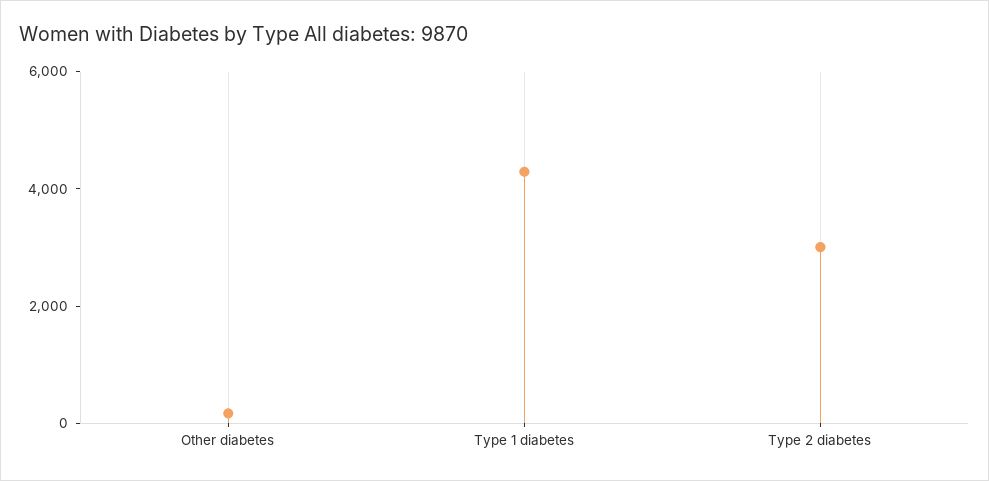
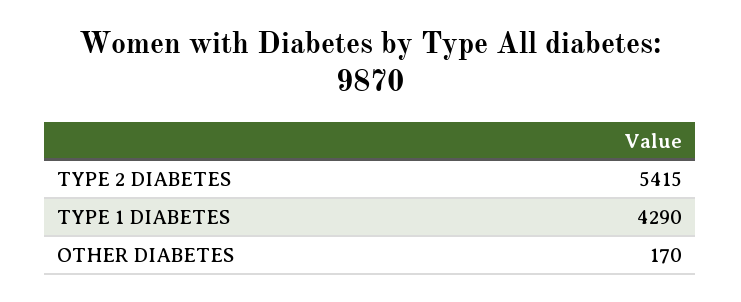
Type 2 diabetes: 3000 -> 5415

